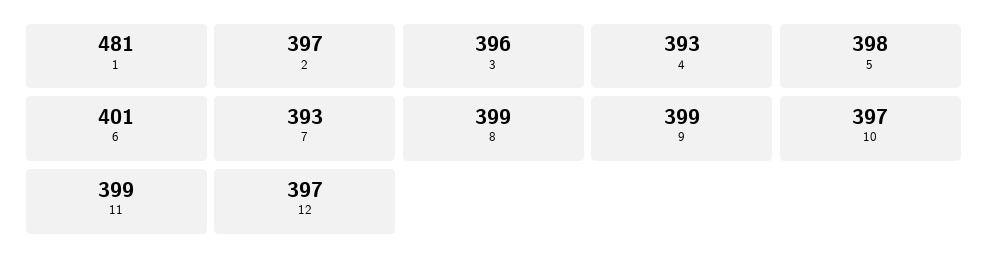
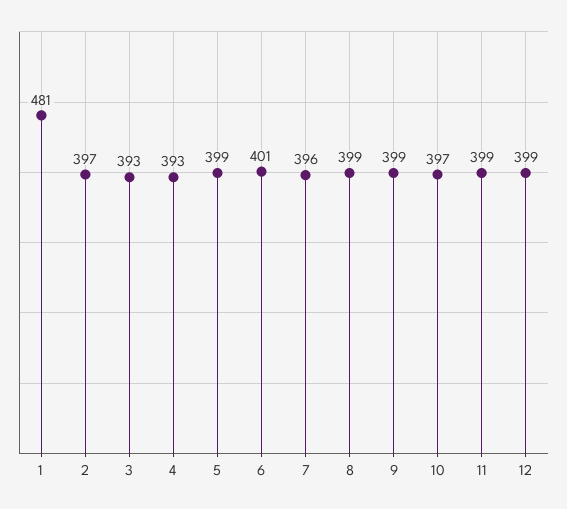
3: 396 -> 393
5: 398 -> 399
7: 393 -> 396
12: 397 -> 399

